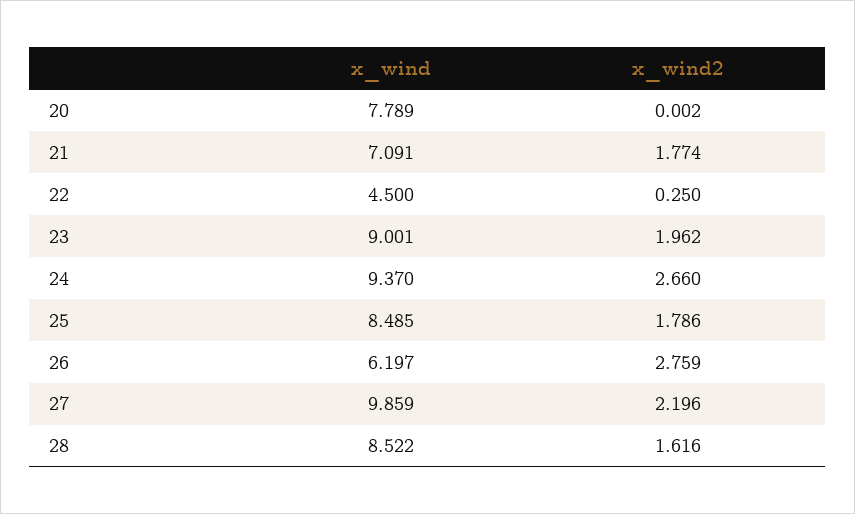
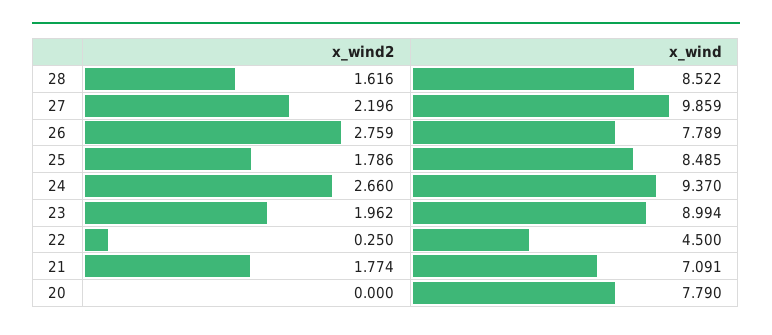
x_wind, 20: 7.789 -> 7.79
x_wind2, 20: 0.002 -> 0
x_wind, 23: 9.001 -> 8.994
x_wind, 26: 6.197 -> 7.789

